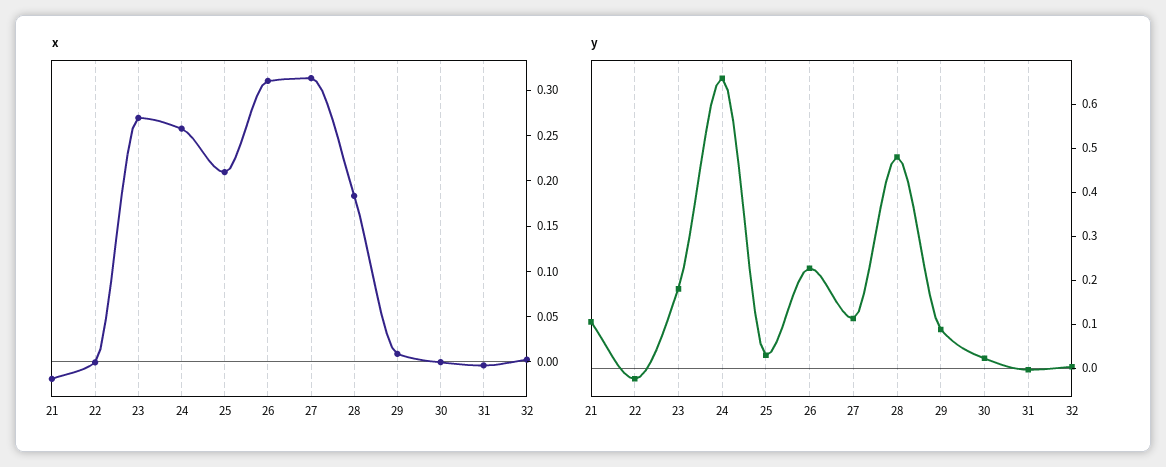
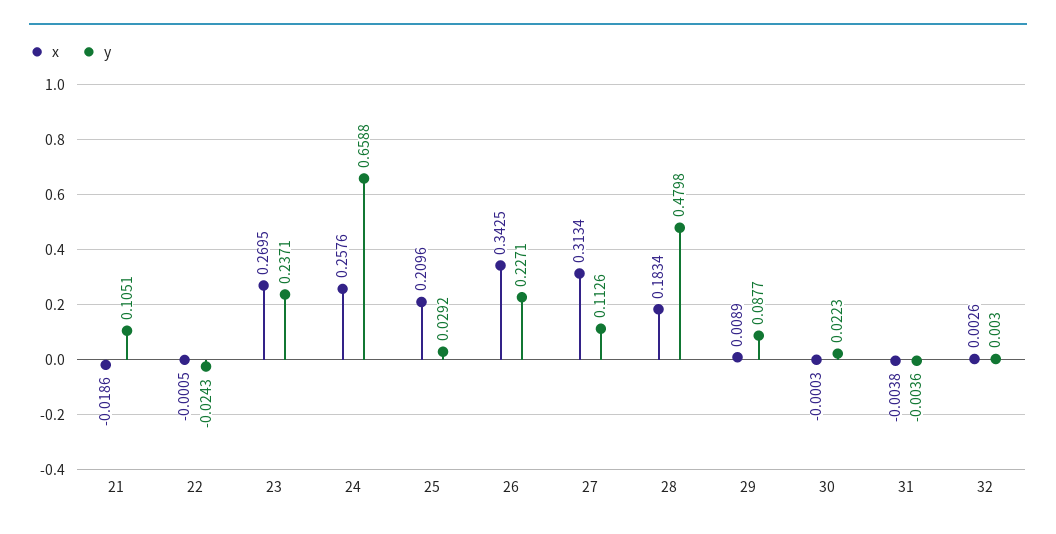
x, 26: 0.31 -> 0.3425
y, 23: 0.18 -> 0.2371

